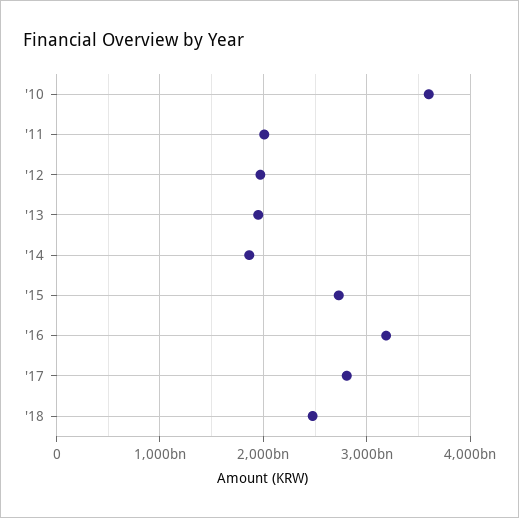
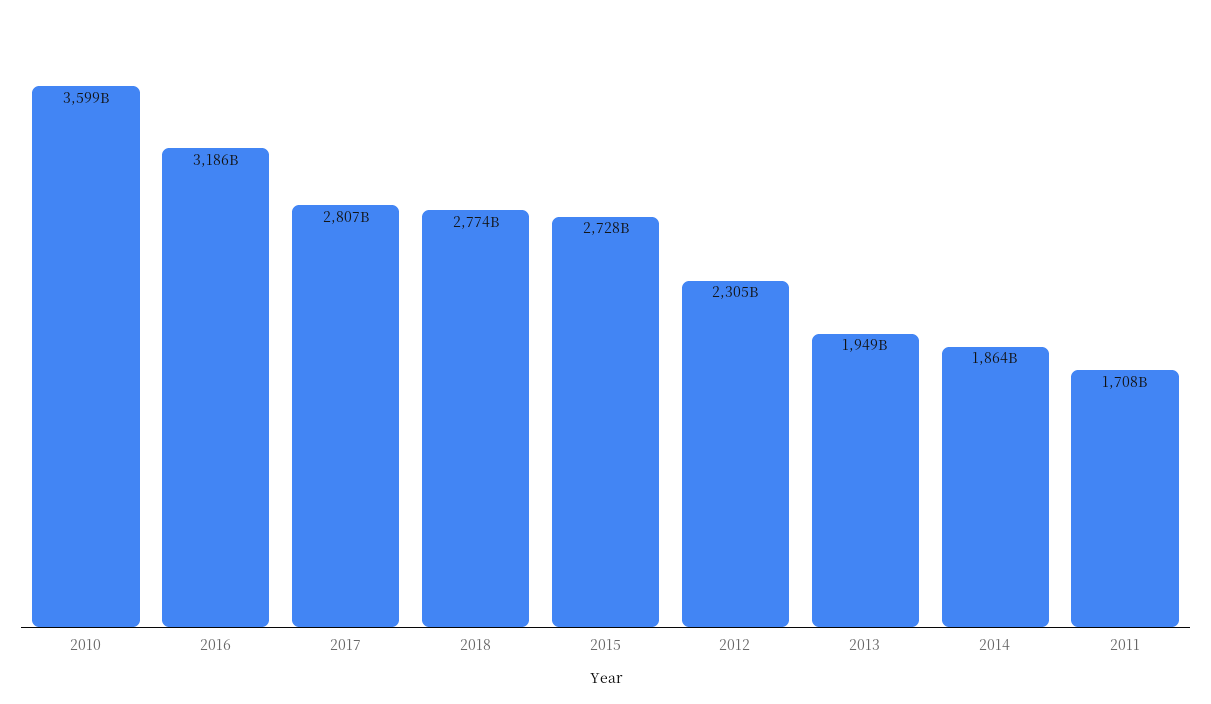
'11: 2000000000000 -> 1708000000000
'12: 2000000000000 -> 2305000000000
'18: 2500000000000 -> 2774000000000

